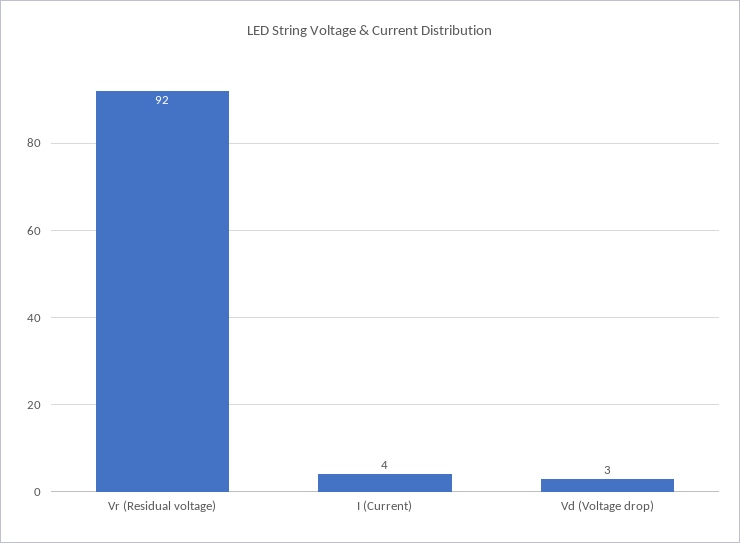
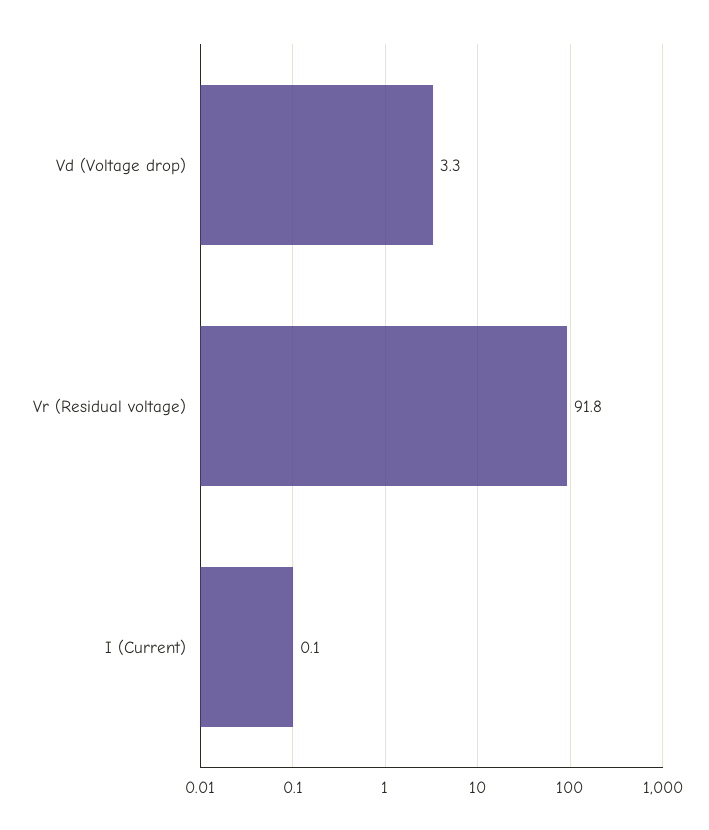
I (Current): 4 -> 0.1

